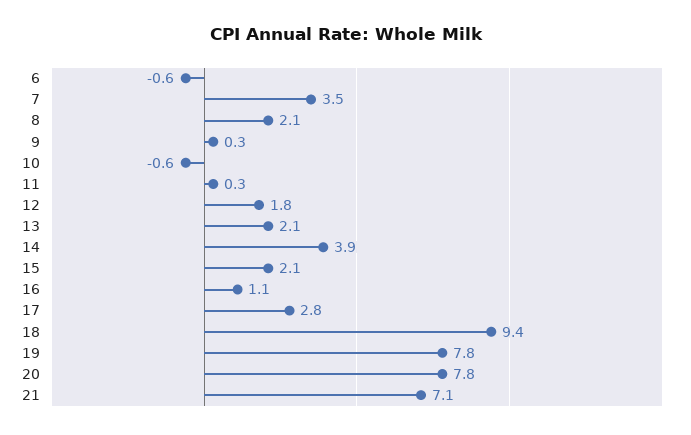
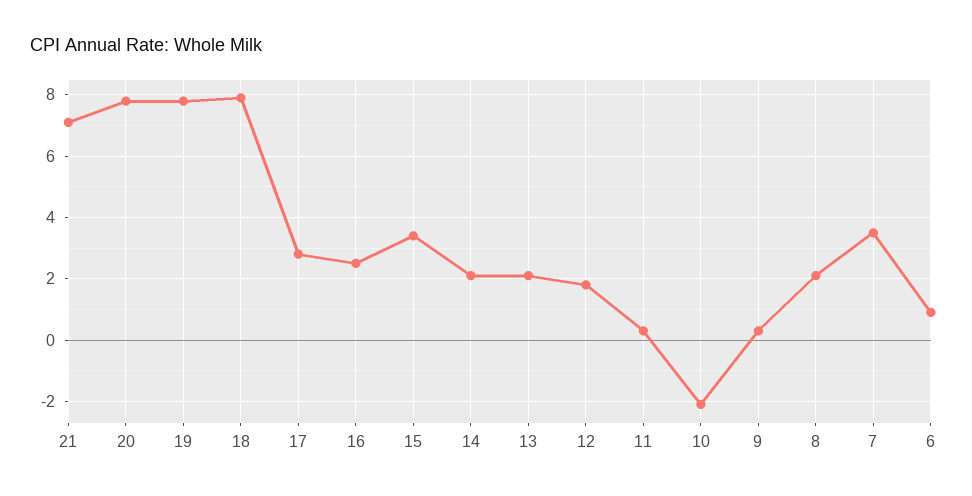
6: -0.6 -> 1
10: -0.6 -> -2
14: 3.9 -> 2
15: 2.1 -> 3.5
16: 1.1 -> 2.5
18: 9.4 -> 8

